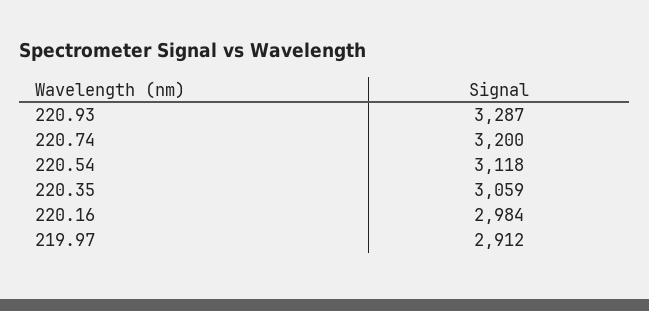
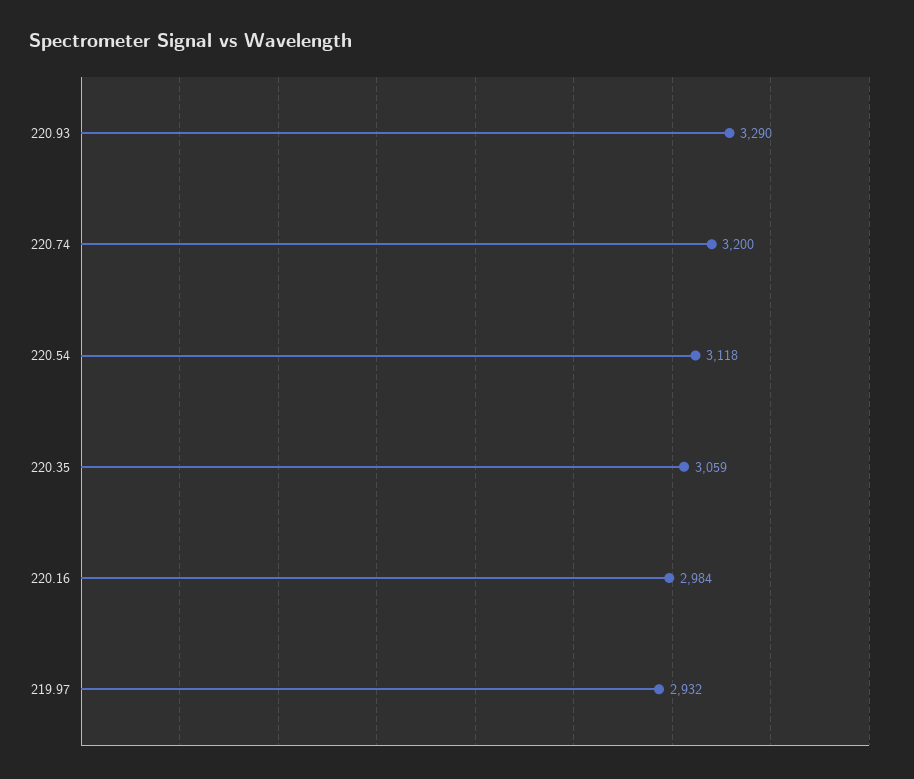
220.93: 3287 -> 3290
219.97: 2912 -> 2932

